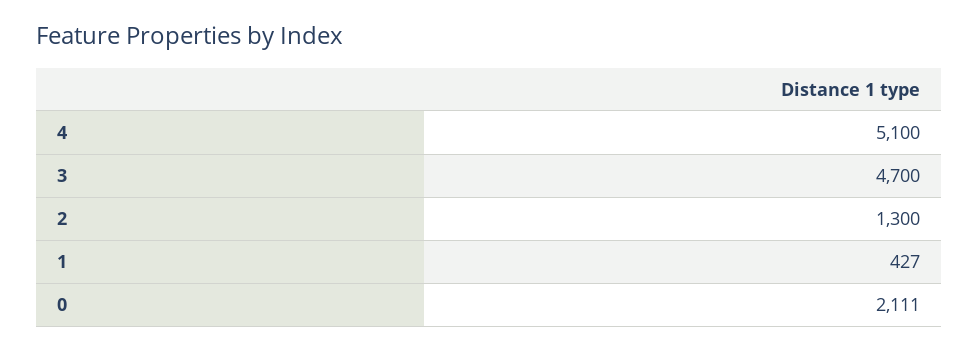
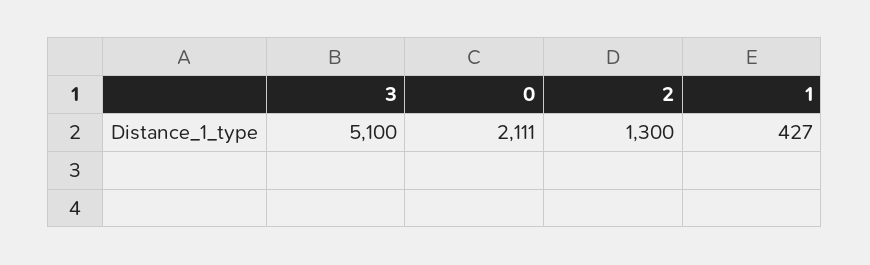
4: 5100 -> none
3: 4700 -> 5100

